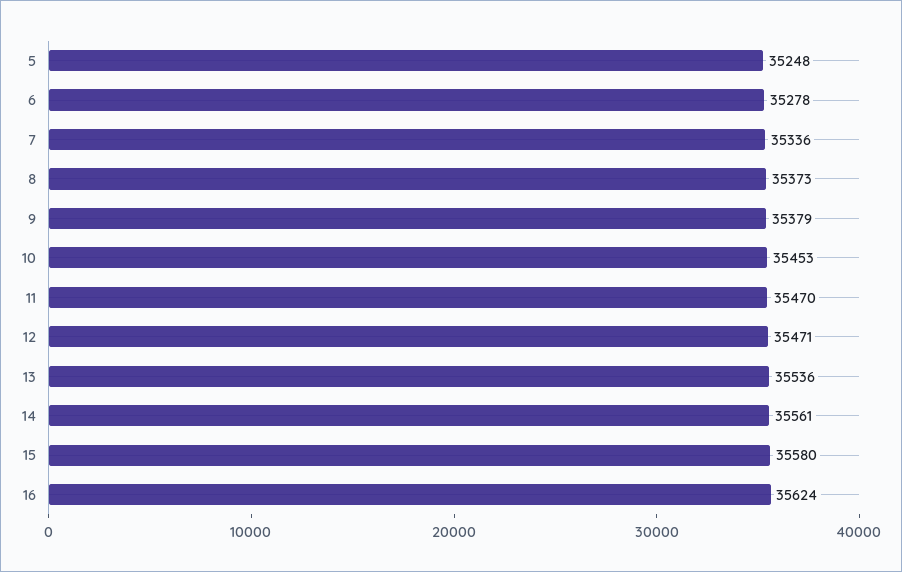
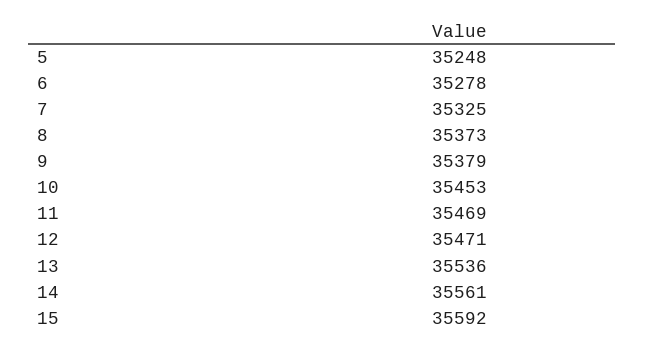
7: 35336 -> 35325
11: 35470 -> 35469
15: 35580 -> 35592
16: 35624 -> none

